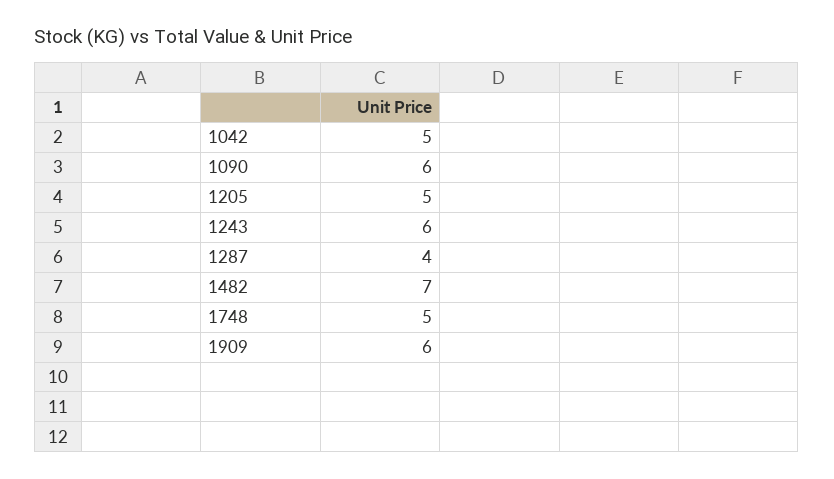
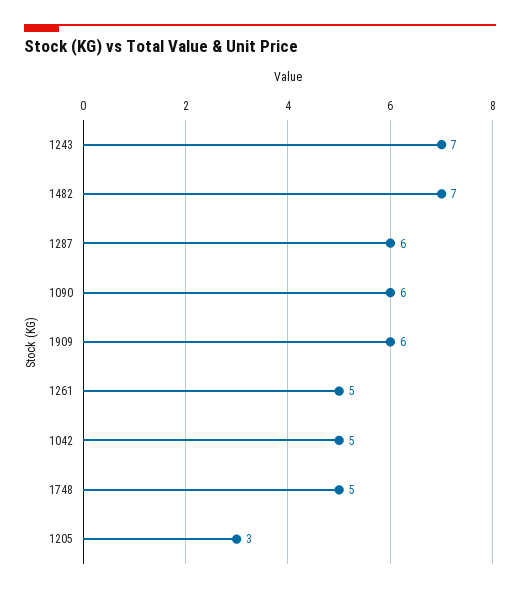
1205: 5 -> 3
1243: 6 -> 7
1287: 4 -> 6
1261: none -> 5

